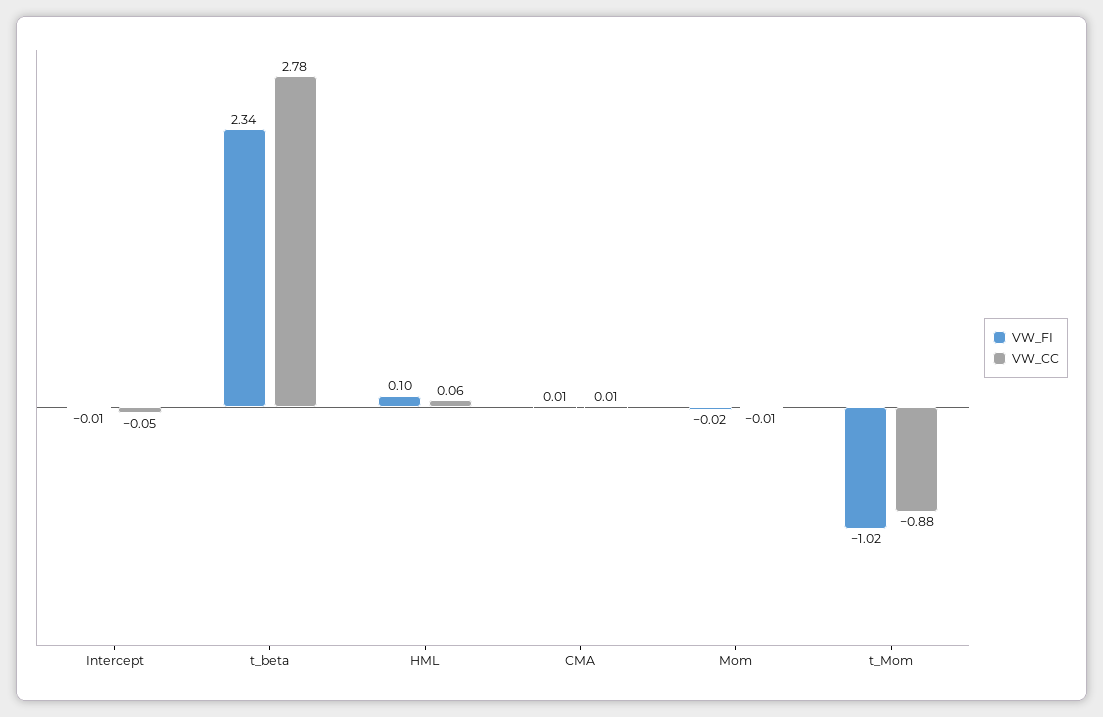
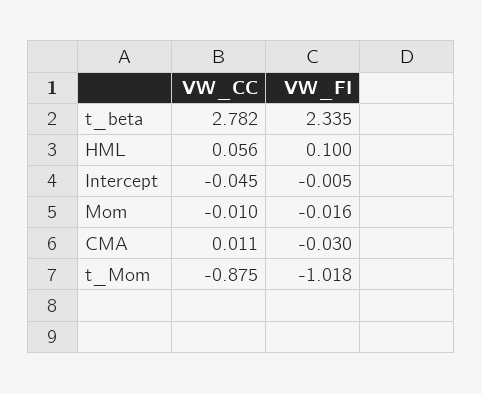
VW_FI, CMA: 0.01 -> -0.03

